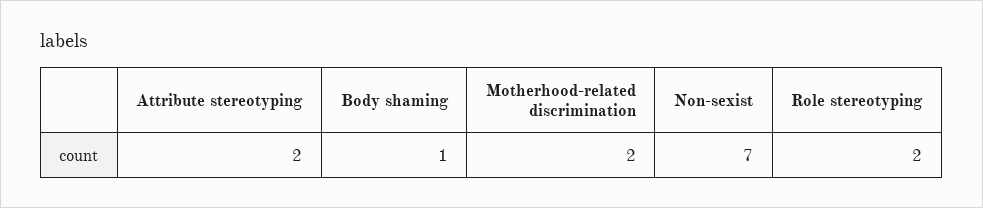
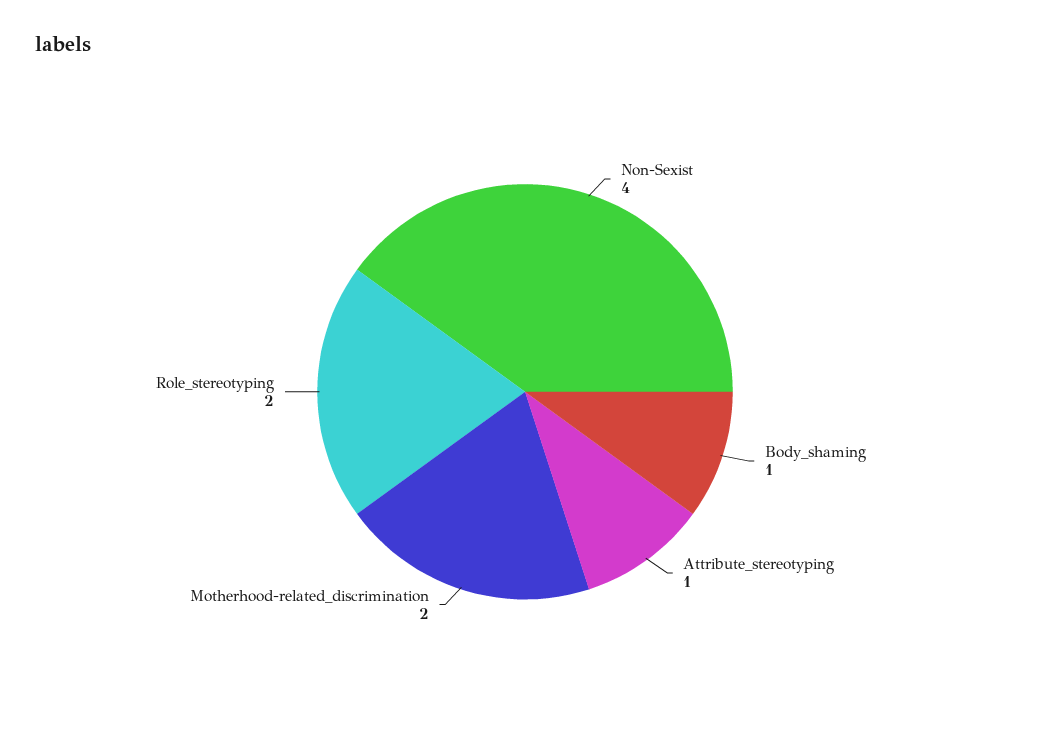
Attribute stereotyping: 2 -> 1
Non-sexist: 7 -> 4

